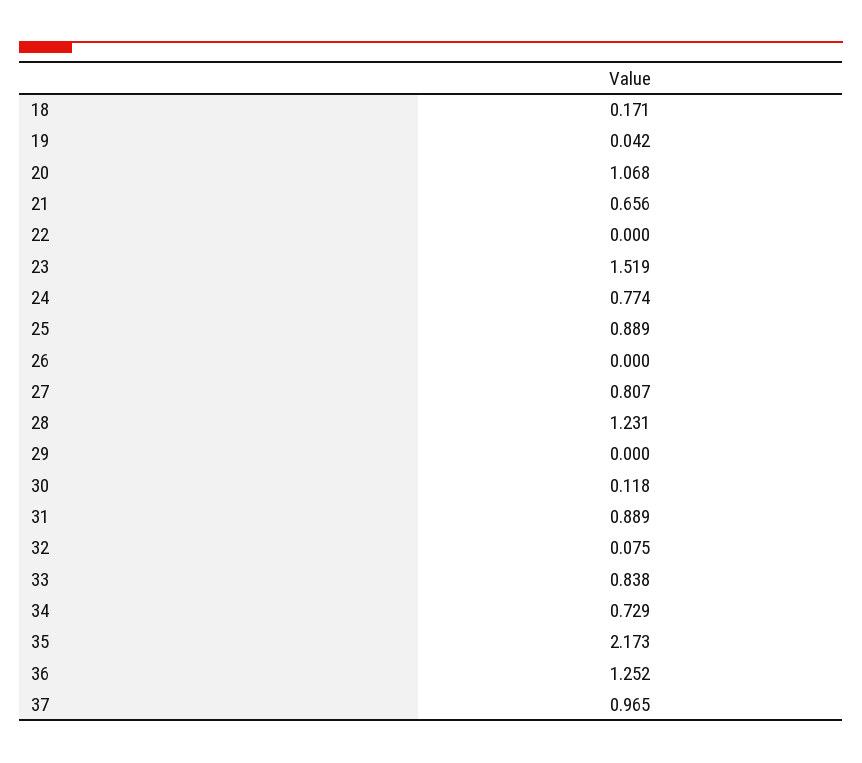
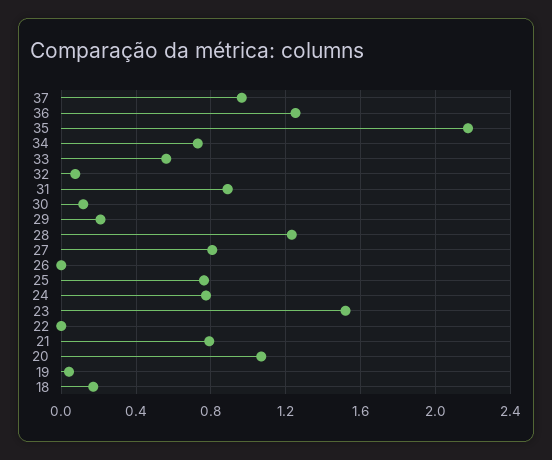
21: 0.656 -> 0.8
25: 0.889 -> 0.75
29: 0 -> 0.2
33: 0.838 -> 0.55

